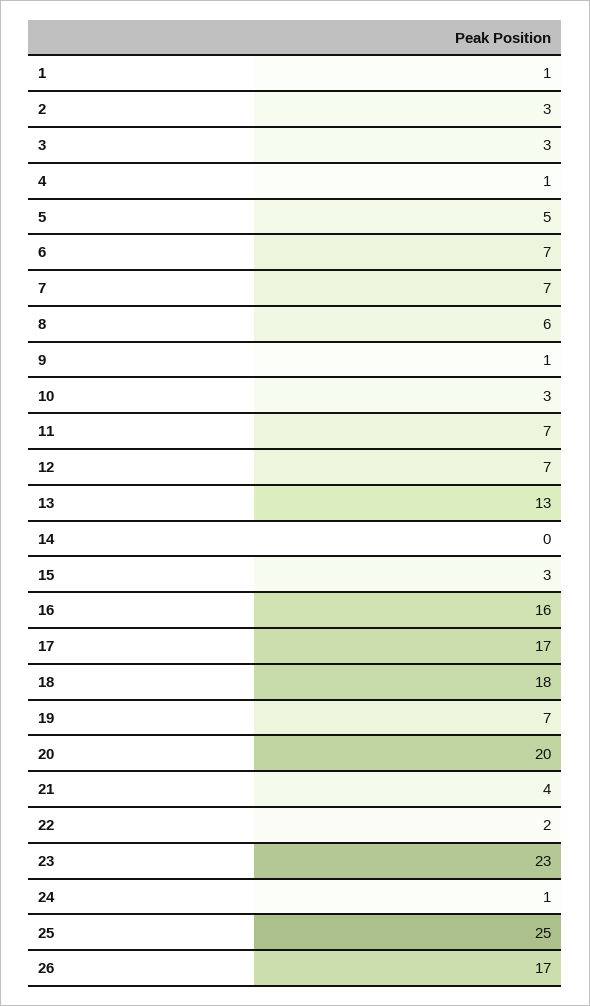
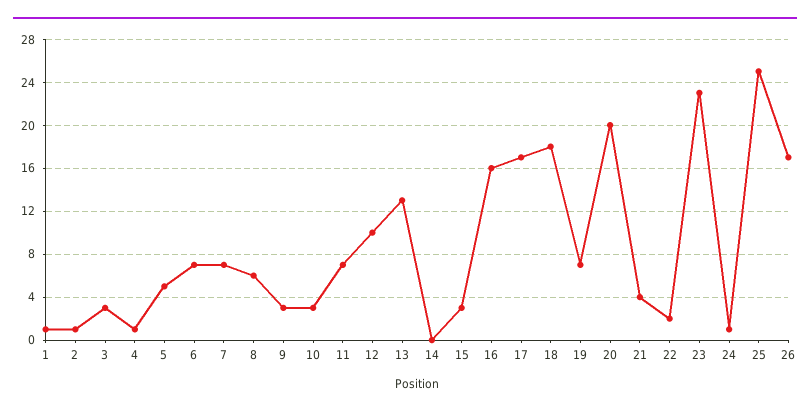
2: 3 -> 1
9: 1 -> 3
12: 7 -> 10

